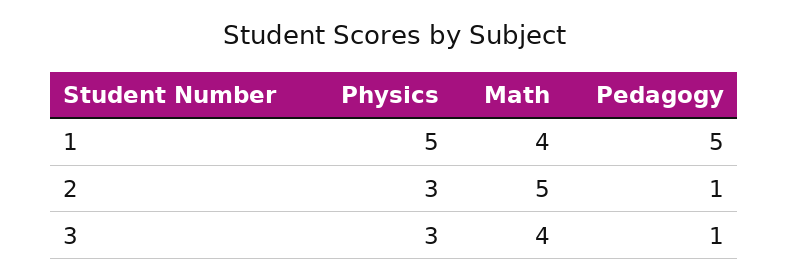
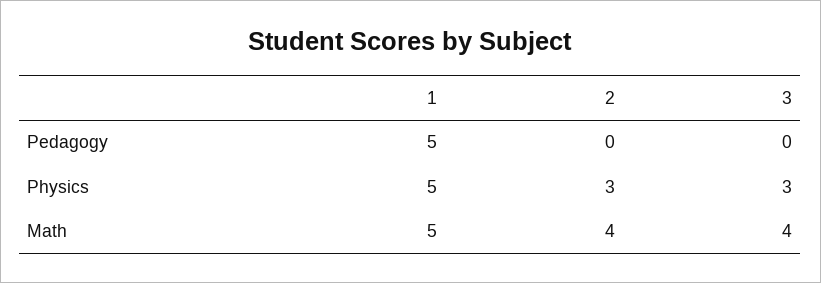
Math, 1: 4 -> 5
Math, 2: 5 -> 4
Pedagogy, 2: 1 -> 0
Pedagogy, 3: 1 -> 0

